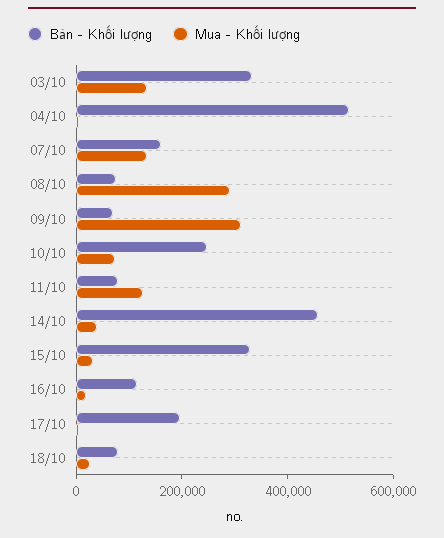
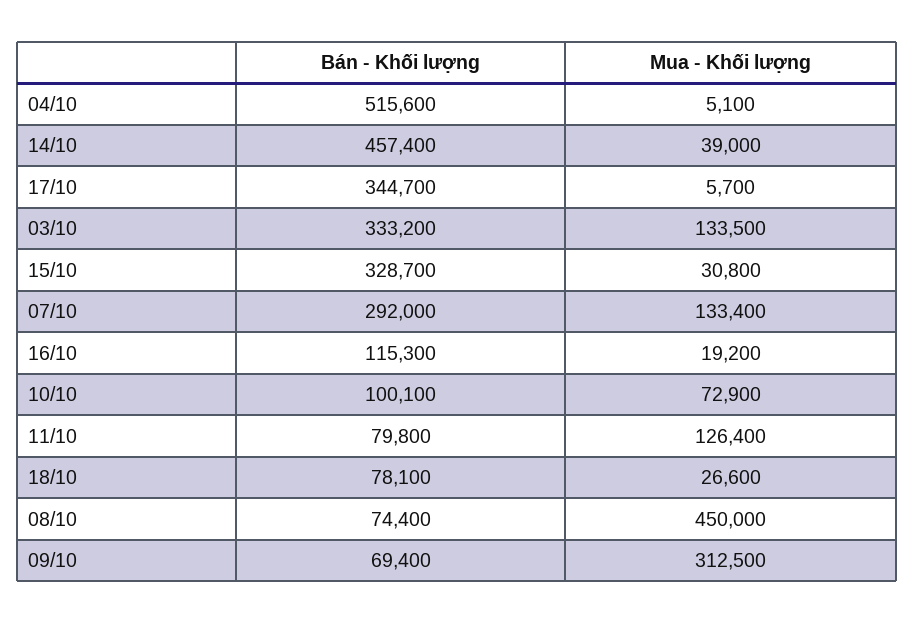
Bán - Khối lượng, 07/10: 150000 -> 292000
Mua - Khối lượng, 08/10: 300000 -> 450000
Bán - Khối lượng, 10/10: 250000 -> 100100
Bán - Khối lượng, 17/10: 200000 -> 344700

